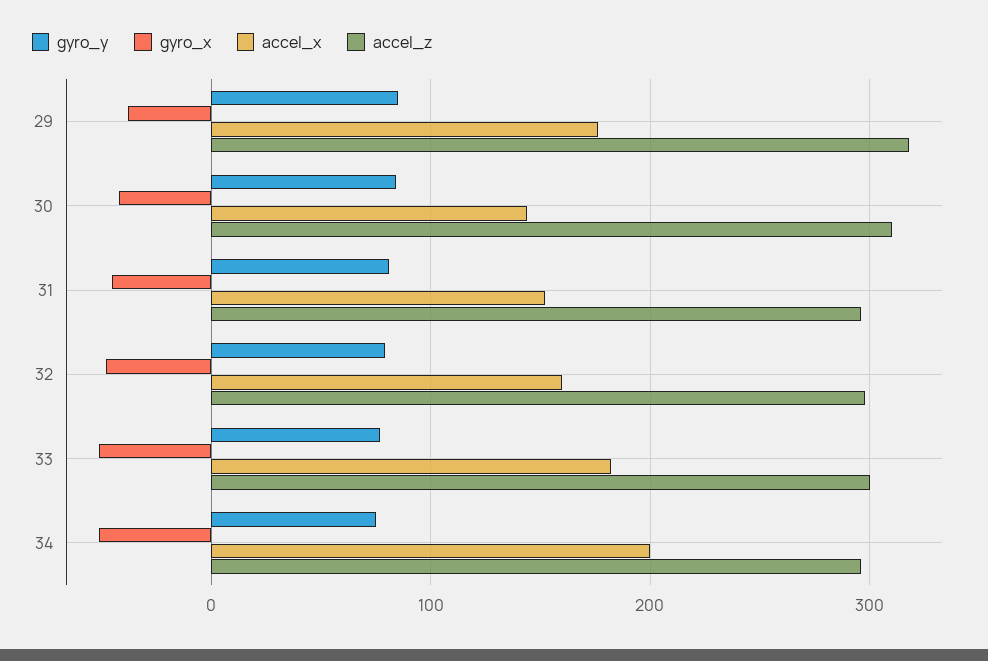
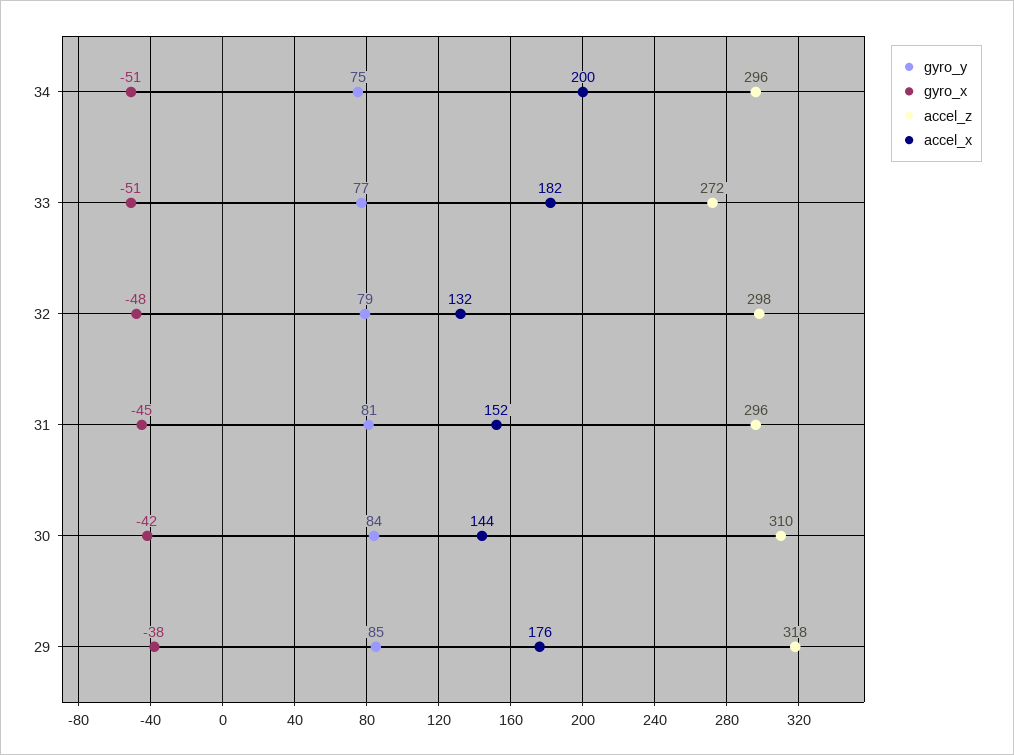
accel_x, 32: 160 -> 132
accel_z, 33: 300 -> 272

